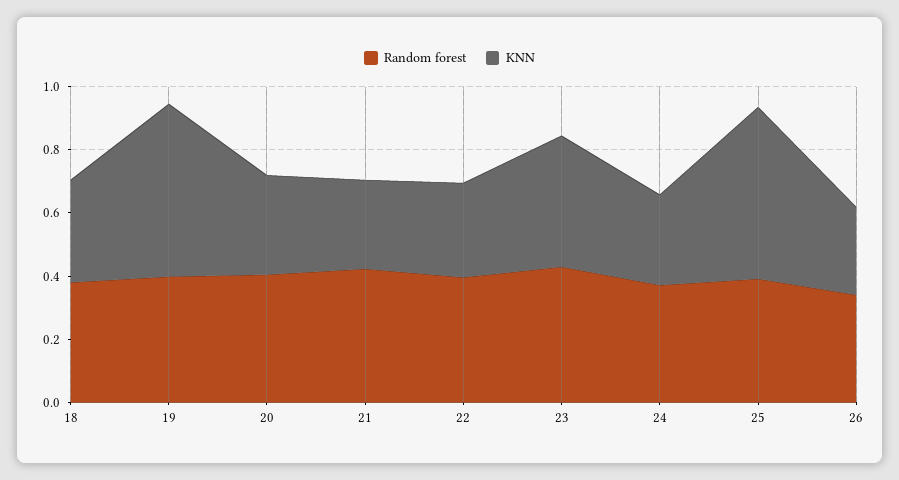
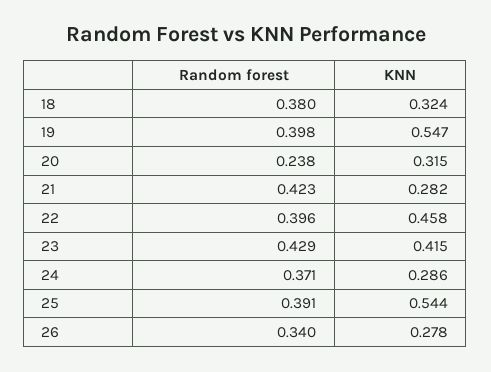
Random forest, 20: 0.4 -> 0.238
KNN, 22: 0.3 -> 0.458

